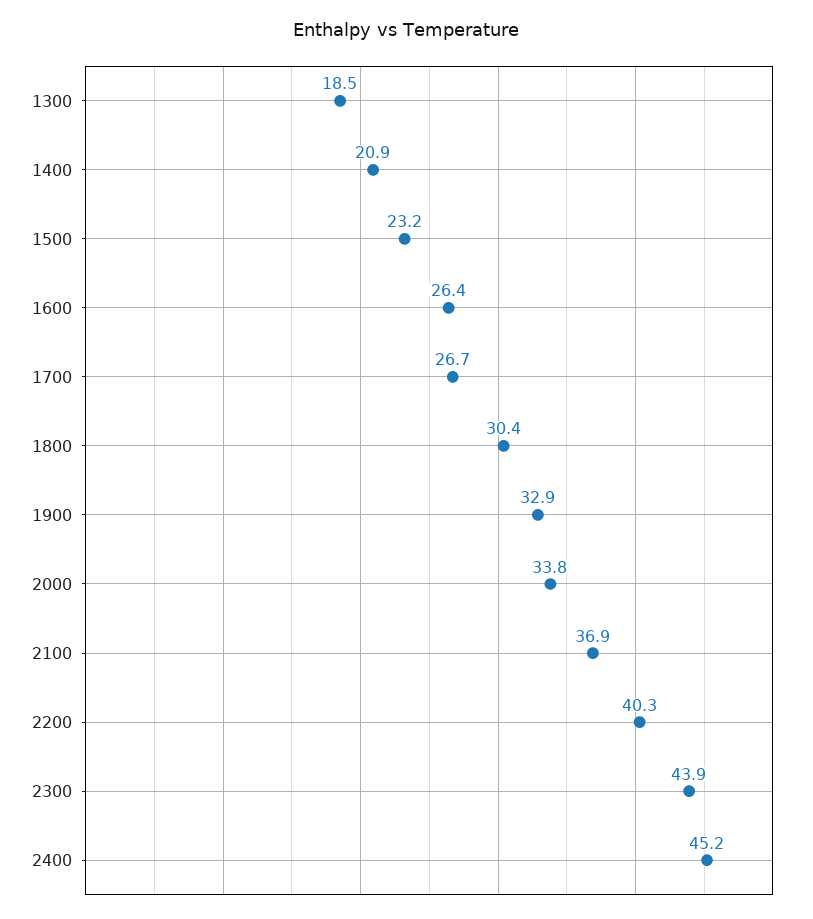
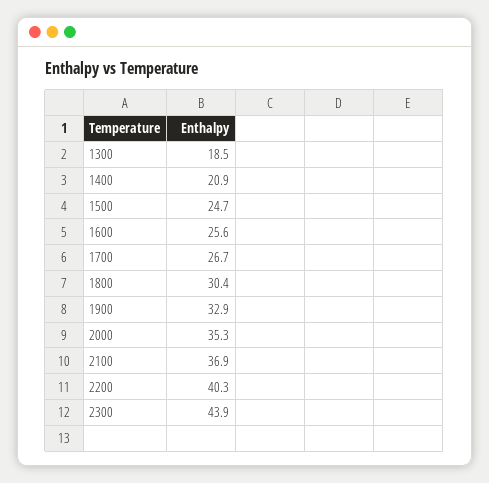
1500: 23.2 -> 24.7
1600: 26.4 -> 25.6
2000: 33.8 -> 35.3
2400: 45.2 -> none

